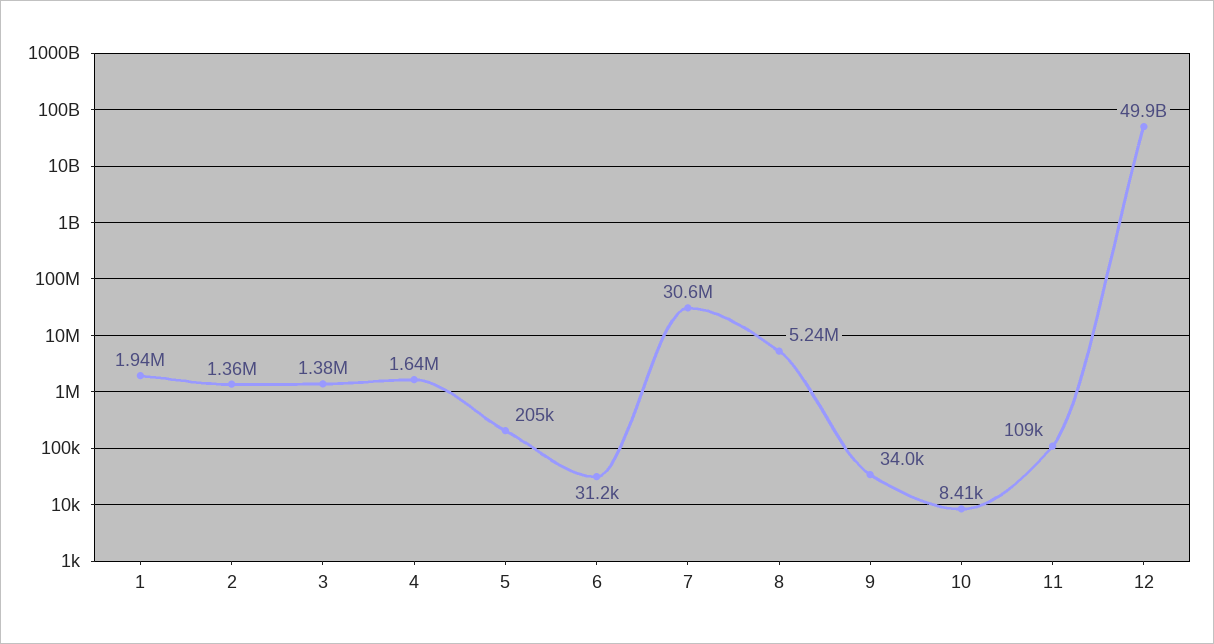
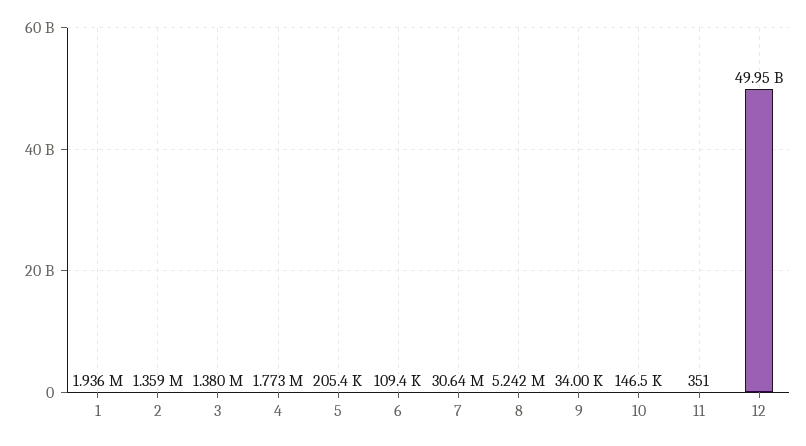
4: 1640000 -> 1773000
6: 31200 -> 109400
10: 8410 -> 146500
11: 109000 -> 351

